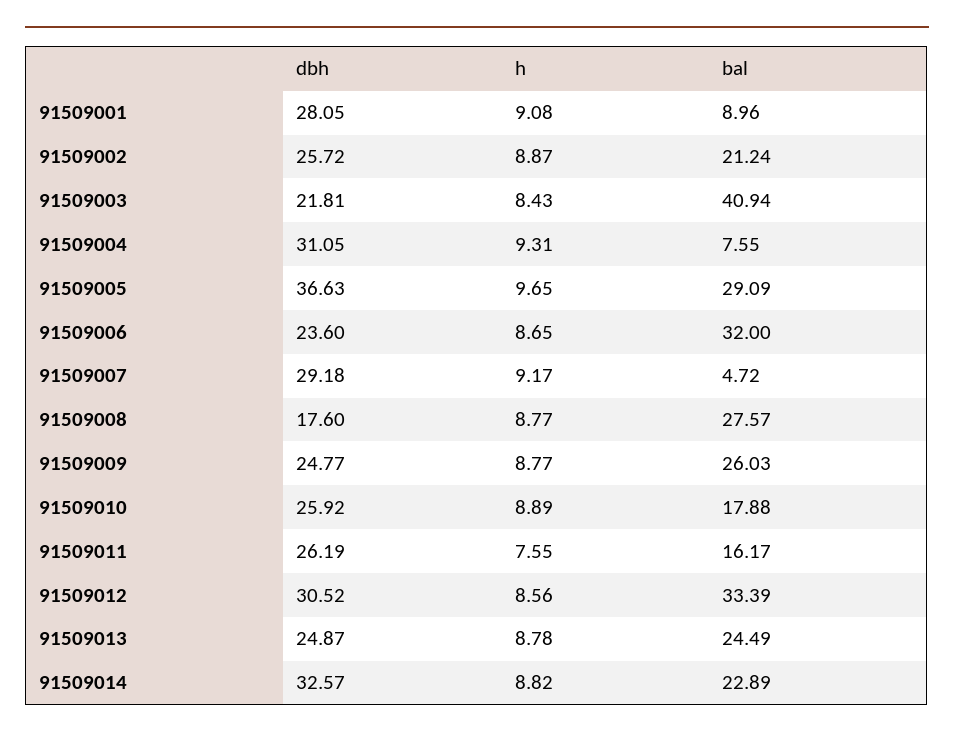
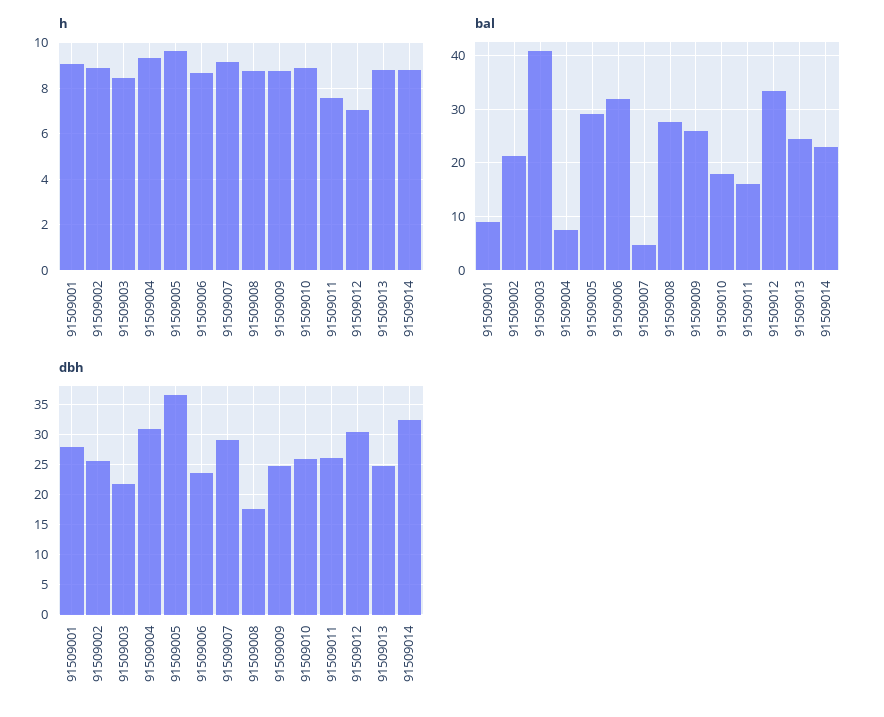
h, 91509012: 8.56 -> 7

